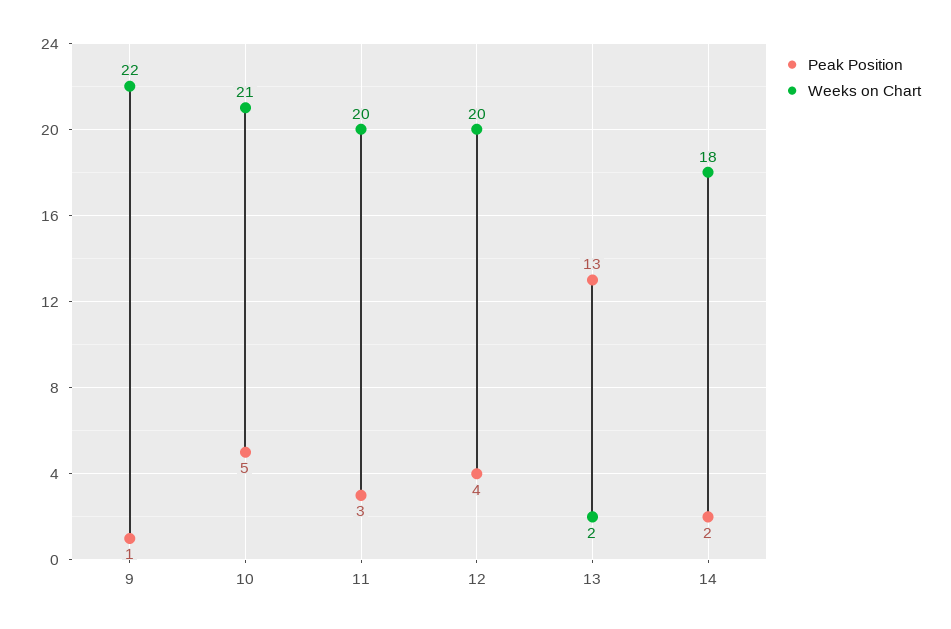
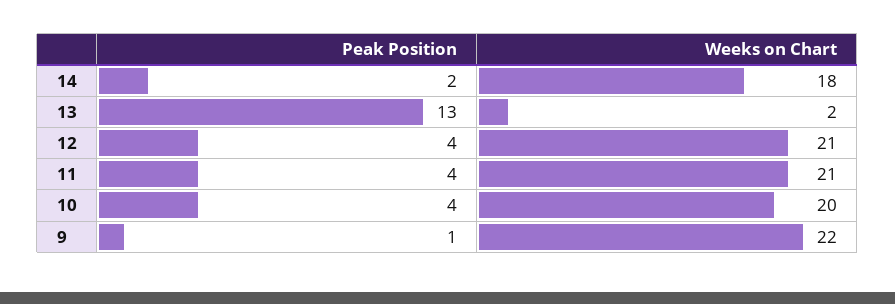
Peak Position, 10: 5 -> 4
Weeks on Chart, 10: 21 -> 20
Peak Position, 11: 3 -> 4
Weeks on Chart, 11: 20 -> 21
Weeks on Chart, 12: 20 -> 21

